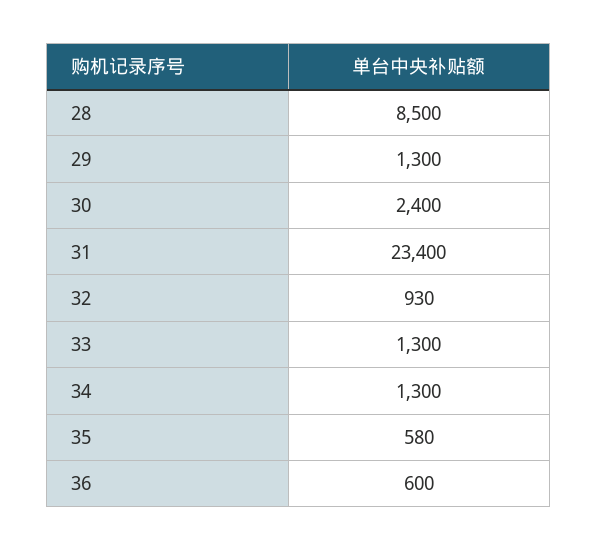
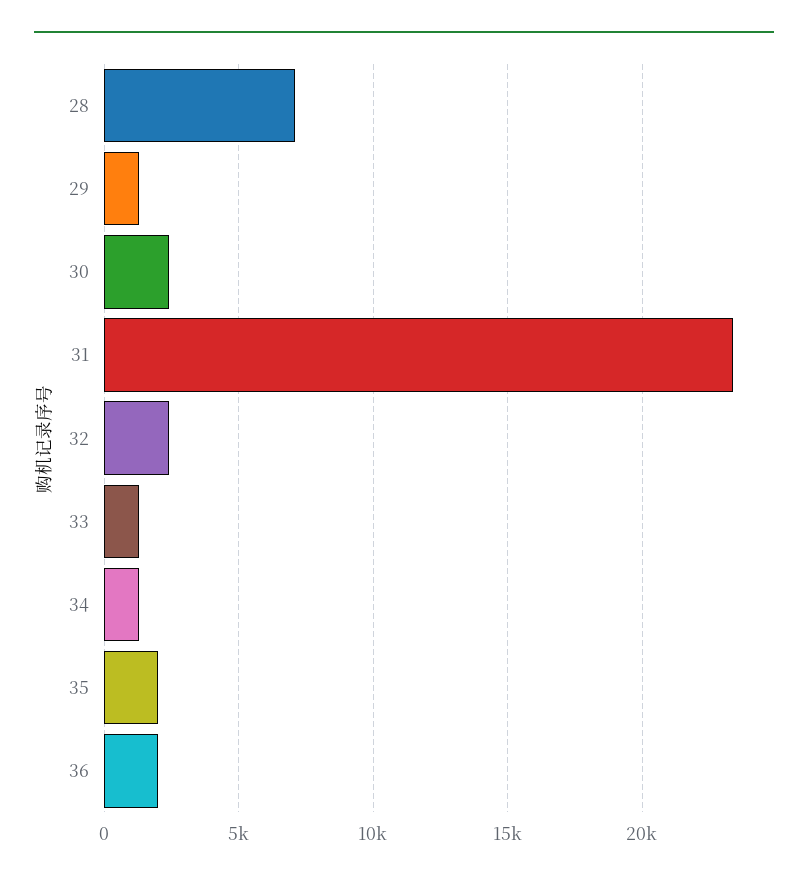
28: 8500 -> 7000
32: 930 -> 2500
35: 580 -> 2000
36: 600 -> 2000

